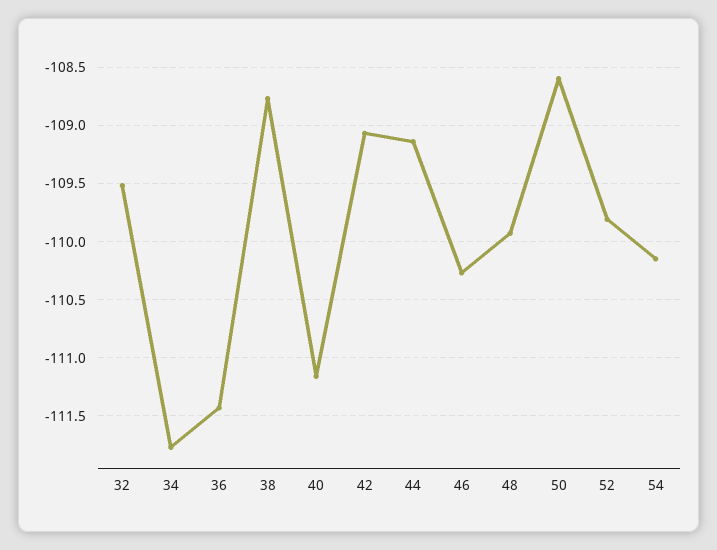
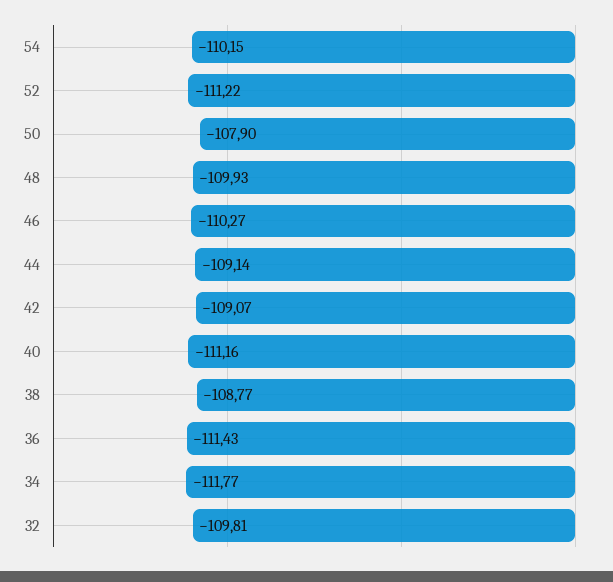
32: -109.5 -> -109.81
50: -108.6 -> -107.9
52: -109.8 -> -111.22

